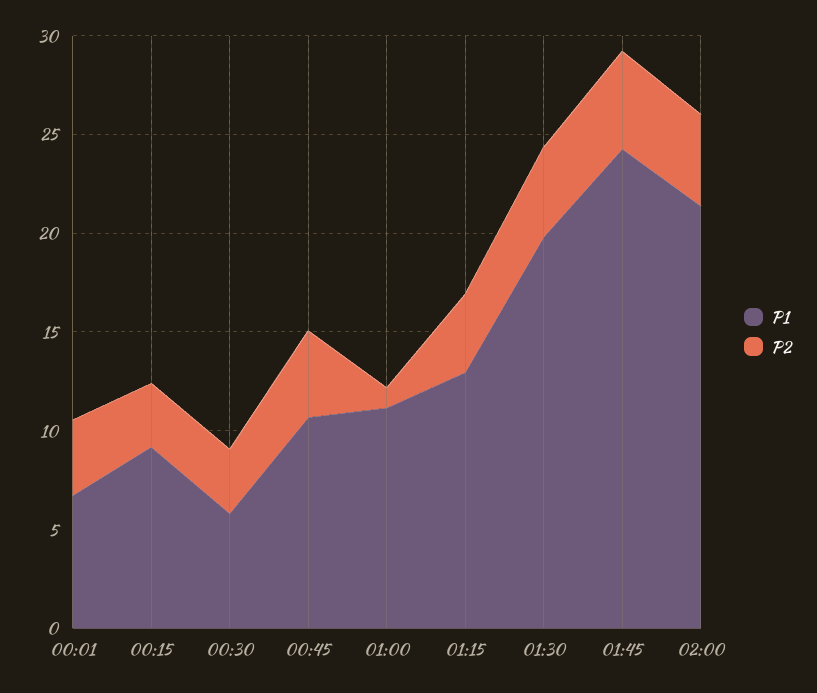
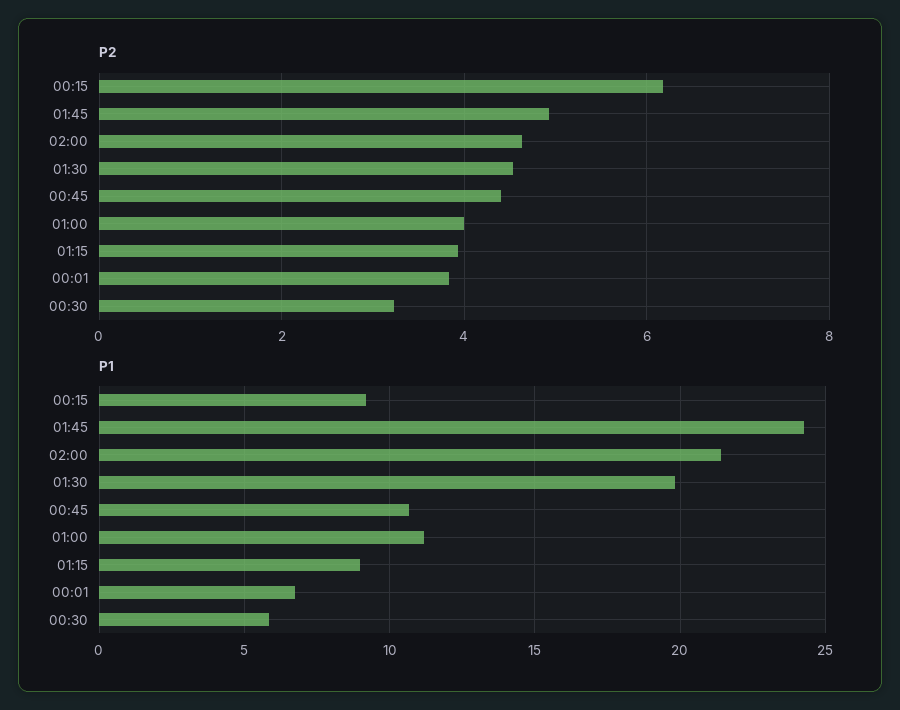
P2, 00:15: 3 -> 6.2
P2, 01:00: 1 -> 4
P1, 01:15: 13 -> 9

